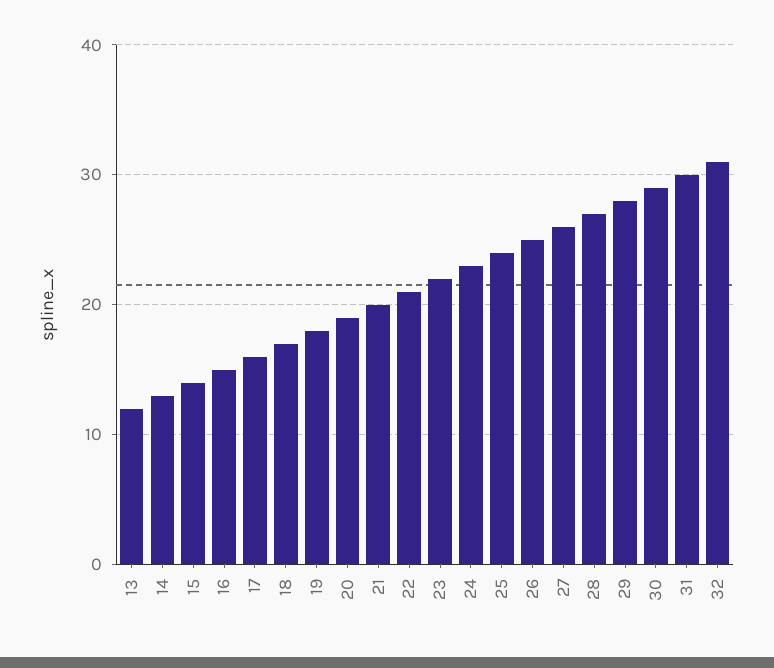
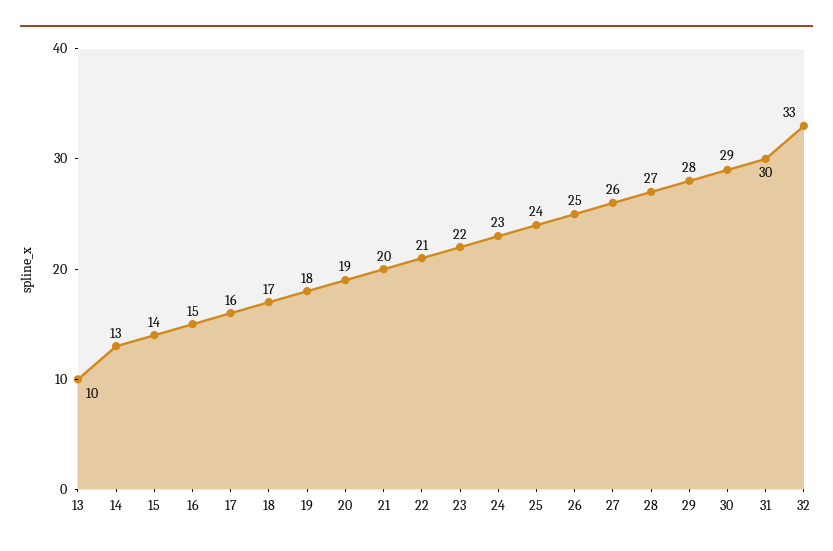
13: 12 -> 10
32: 31 -> 33

